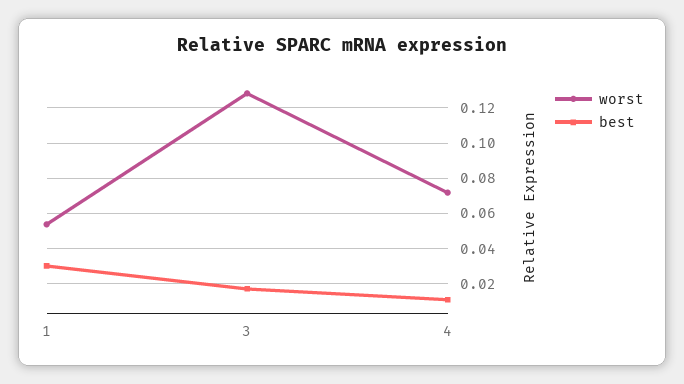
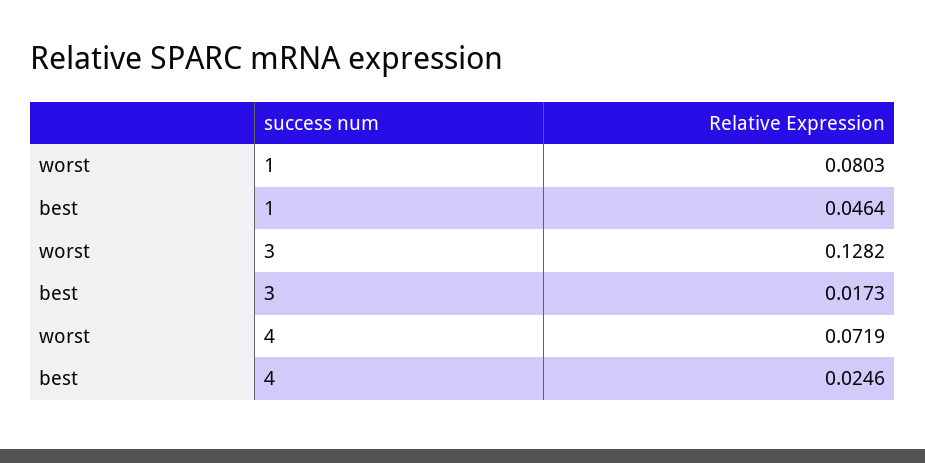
worst, 1: 0.055 -> 0.0803
best, 1: 0.03 -> 0.0464
best, 4: 0.01 -> 0.0246

